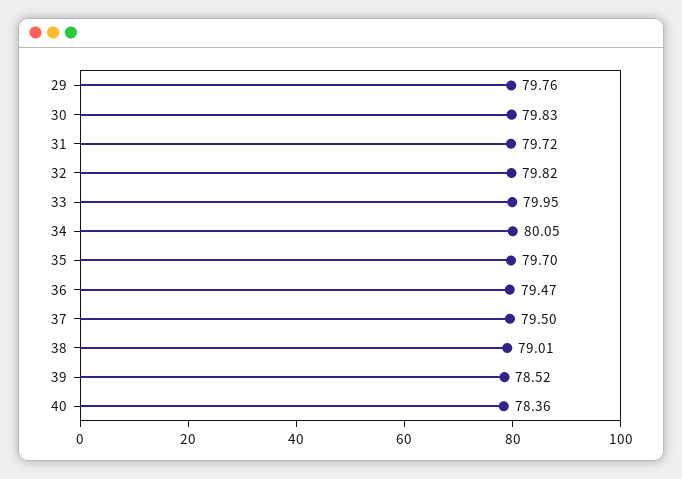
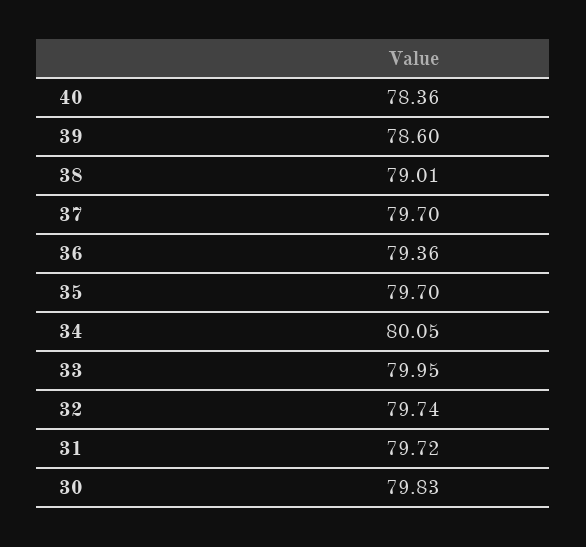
29: 79.76 -> none
32: 79.82 -> 79.74
36: 79.47 -> 79.36
37: 79.5 -> 79.7
39: 78.52 -> 78.6

